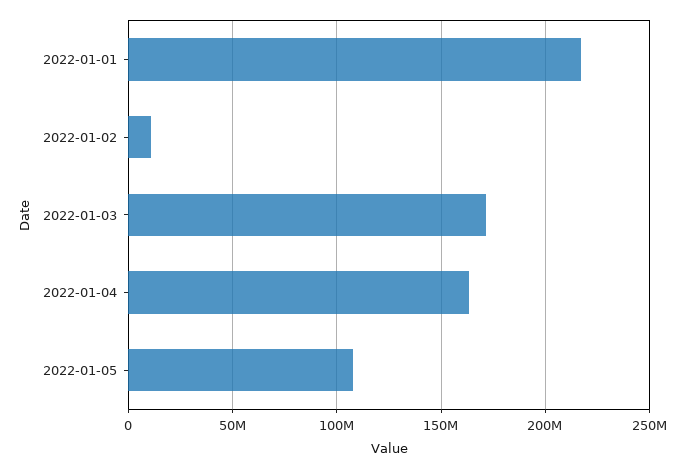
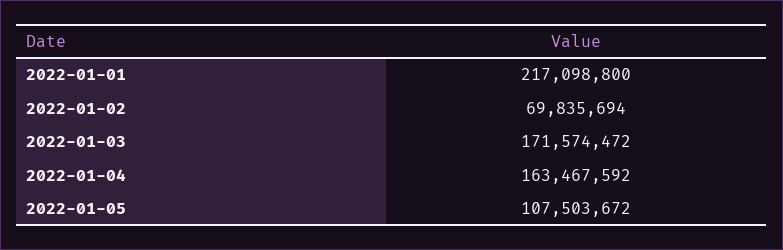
2022-01-02: 10000000 -> 69835694

